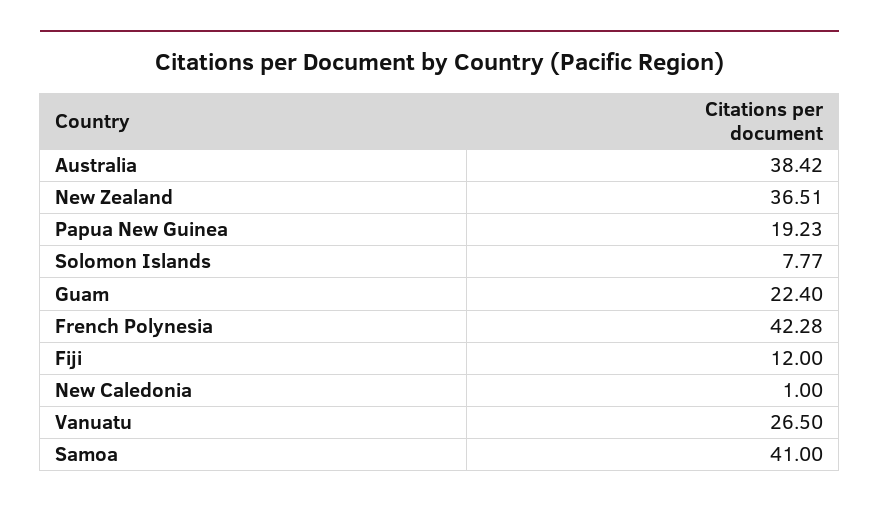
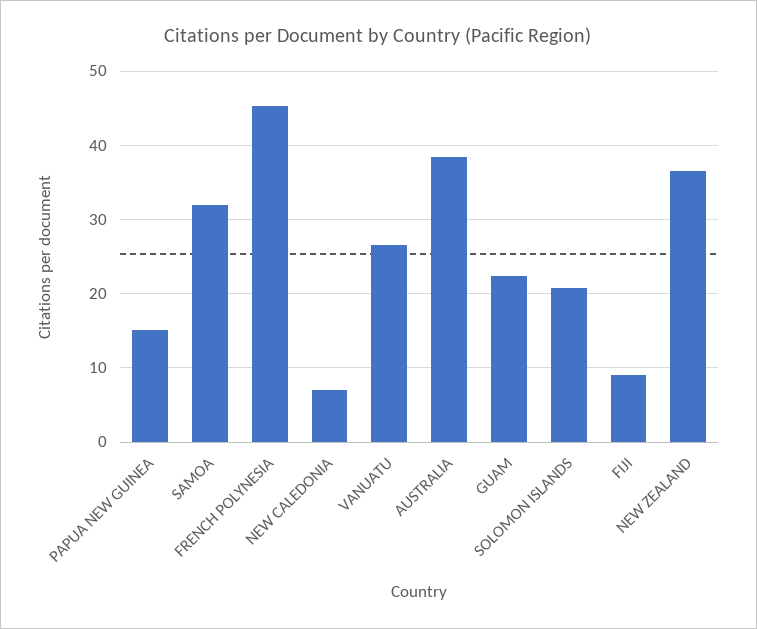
Papua New Guinea: 19.23 -> 15
Solomon Islands: 7.77 -> 21
French Polynesia: 42.28 -> 45
Fiji: 12 -> 9
New Caledonia: 1 -> 7
Samoa: 41 -> 32

